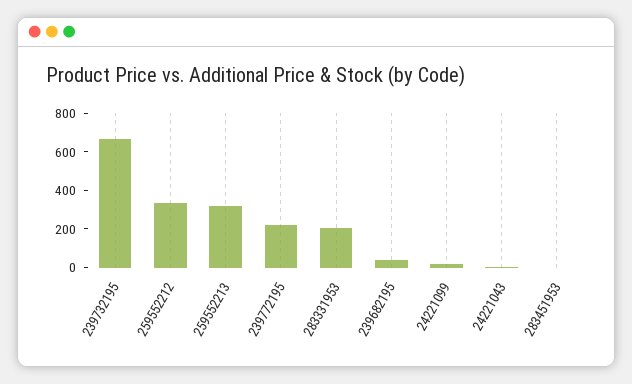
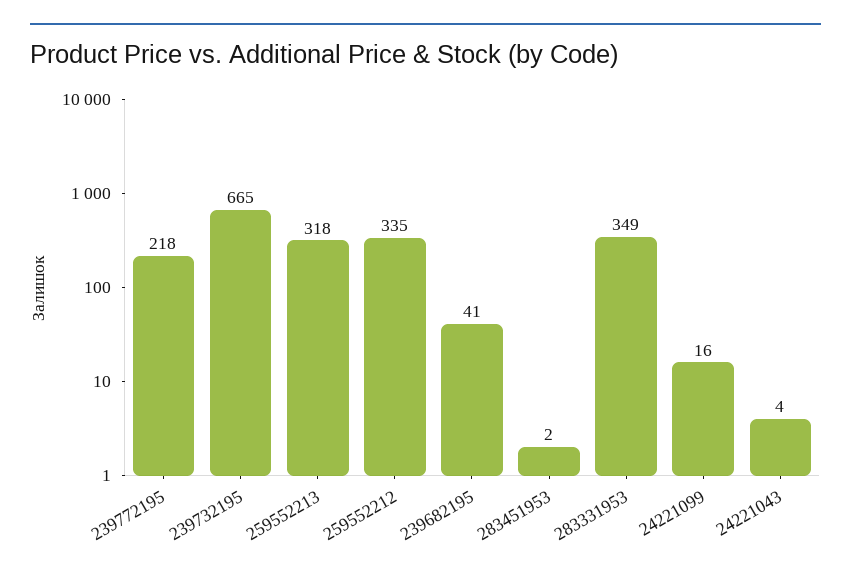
283331953: 200 -> 349

